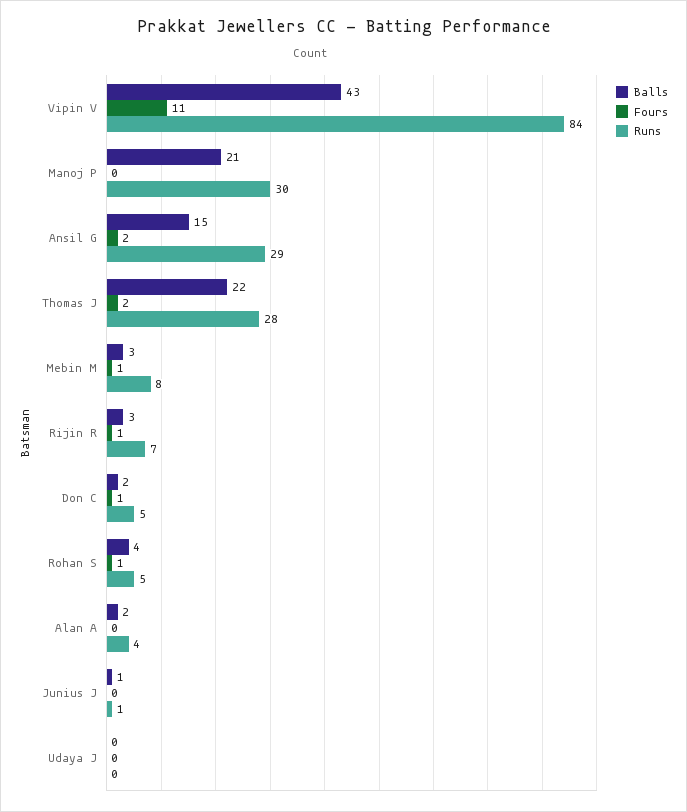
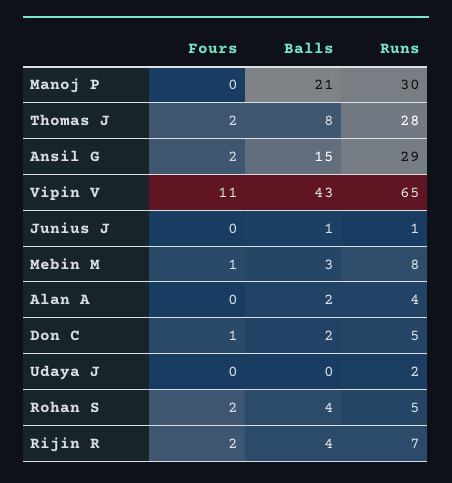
Runs, Vipin V: 84 -> 65
Balls, Thomas J: 22 -> 8
Balls, Rijin R: 3 -> 4
Fours, Rijin R: 1 -> 2
Fours, Rohan S: 1 -> 2
Runs, Udaya J: 0 -> 2

